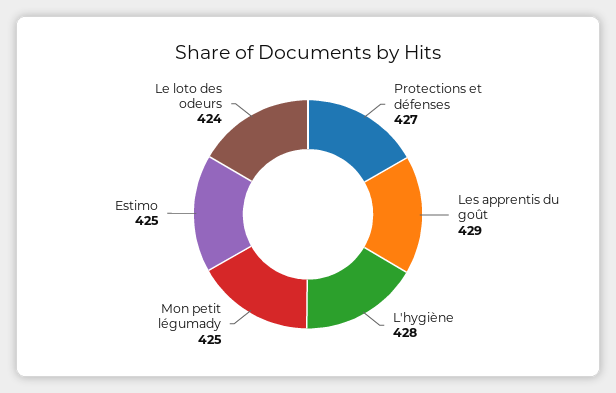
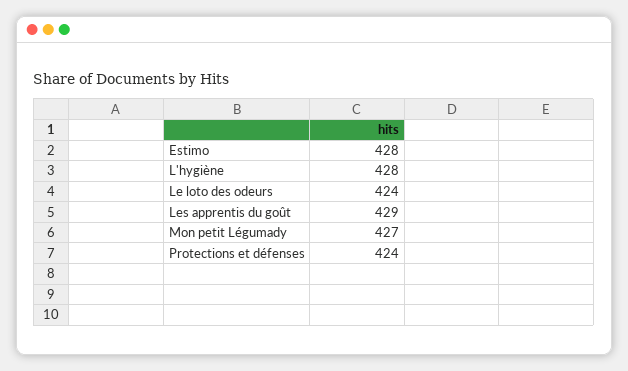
Protections et défenses: 427 -> 424
Mon petit légumady: 425 -> 427
Estimo: 425 -> 428

